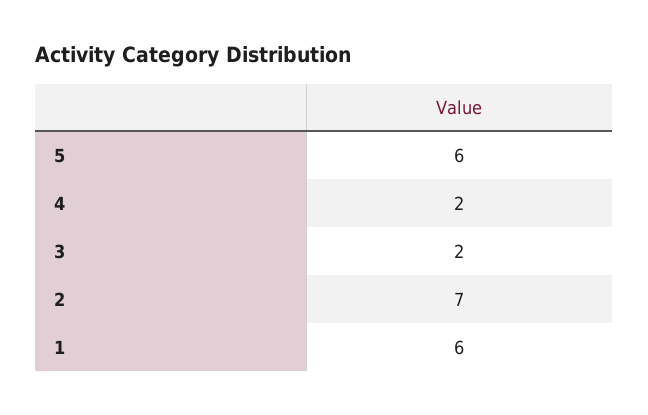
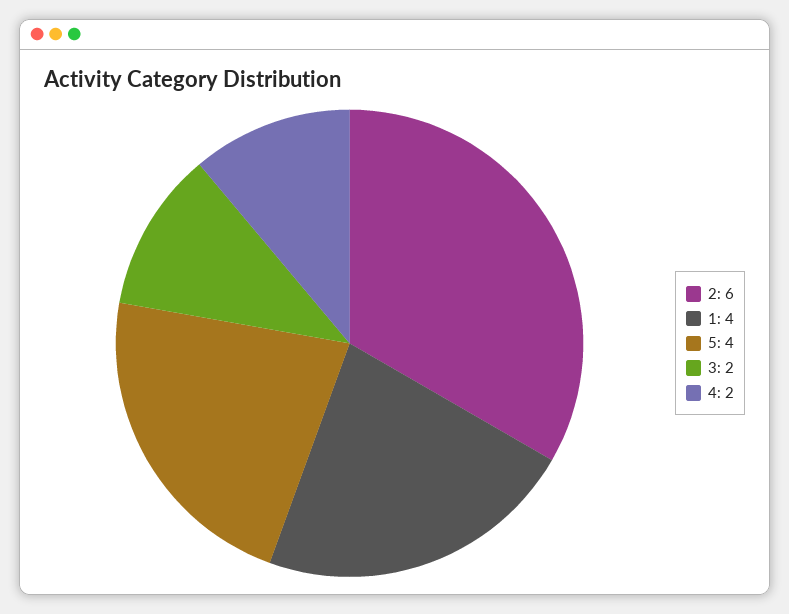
5: 6 -> 4
2: 7 -> 6
1: 6 -> 4

